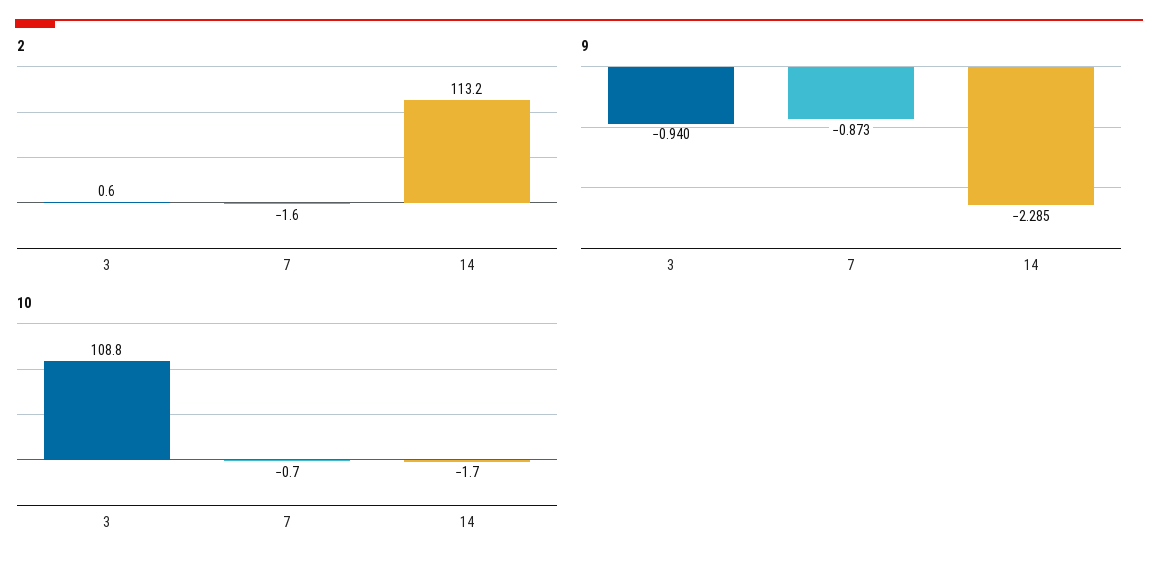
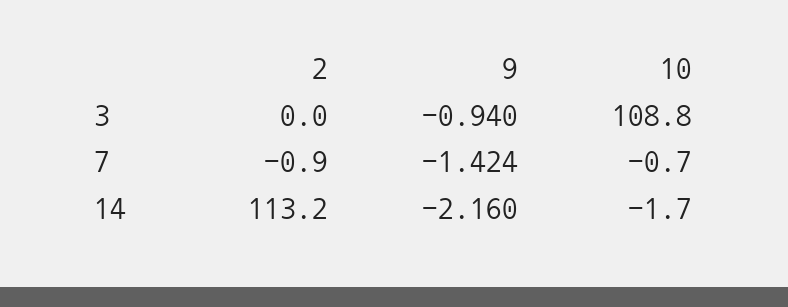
2, 3: 0.6 -> 0
2, 7: -1.6 -> -0.9
9, 7: -0.873 -> -1.424
9, 14: -2.285 -> -2.16

